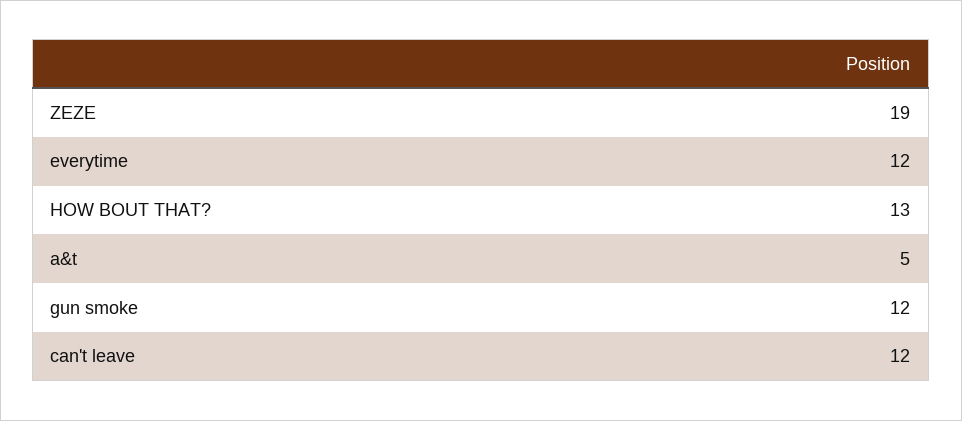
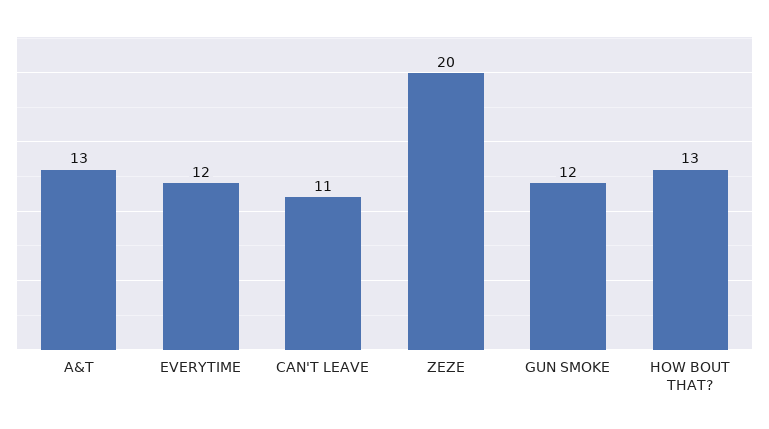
ZEZE: 19 -> 20
a&t: 5 -> 13
can't leave: 12 -> 11

